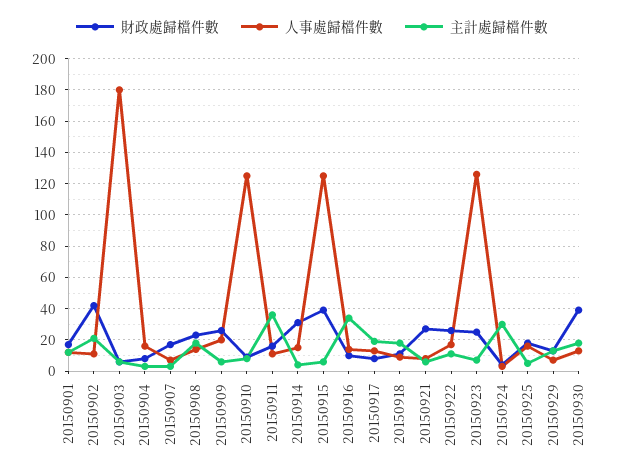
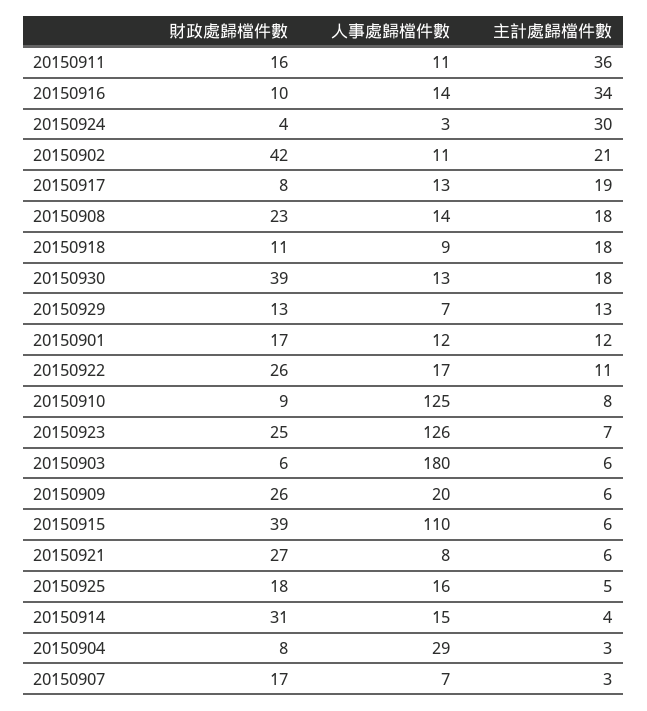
人事處歸檔件數, 20150904: 15 -> 29
人事處歸檔件數, 20150915: 125 -> 110

